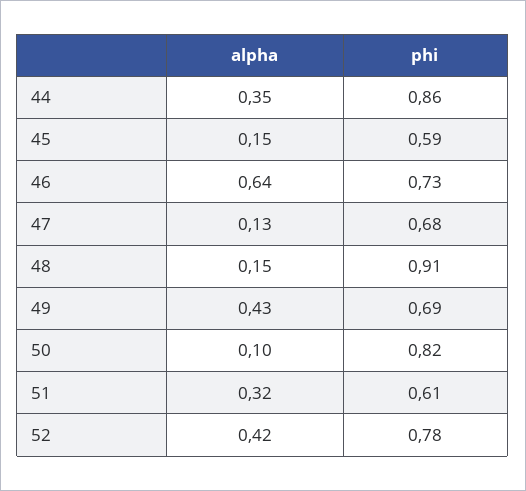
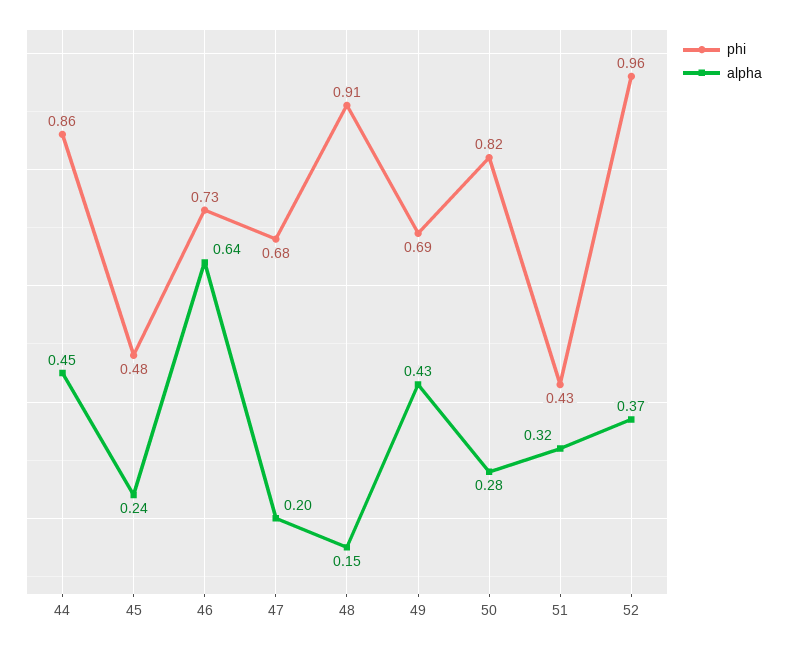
alpha, 44: 0.35 -> 0.45
alpha, 45: 0.15 -> 0.24
phi, 45: 0.59 -> 0.48
alpha, 47: 0.13 -> 0.2
alpha, 50: 0.1 -> 0.28
phi, 51: 0.61 -> 0.43
alpha, 52: 0.42 -> 0.37
phi, 52: 0.78 -> 0.96

